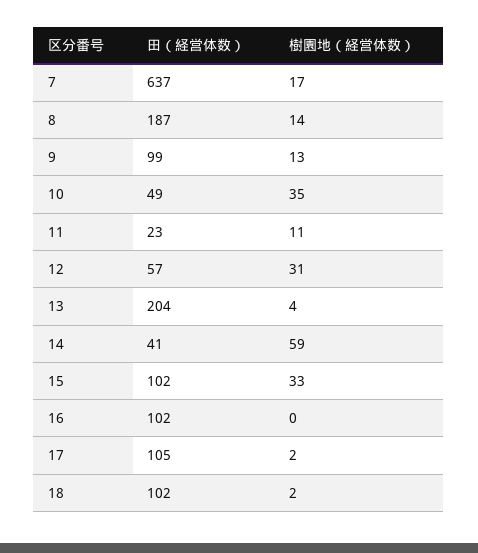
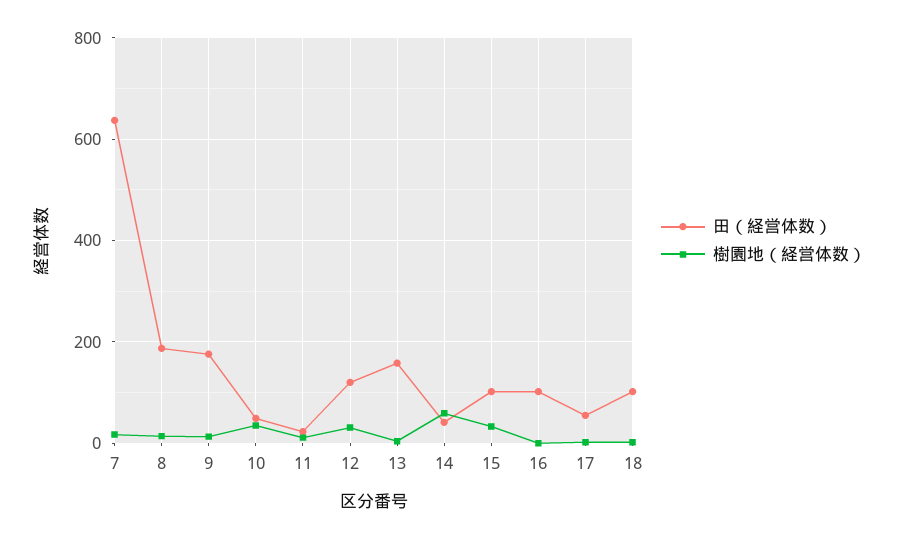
田（経営体数）, 9: 99 -> 180
田（経営体数）, 12: 57 -> 120
田（経営体数）, 13: 204 -> 160
田（経営体数）, 17: 105 -> 60

